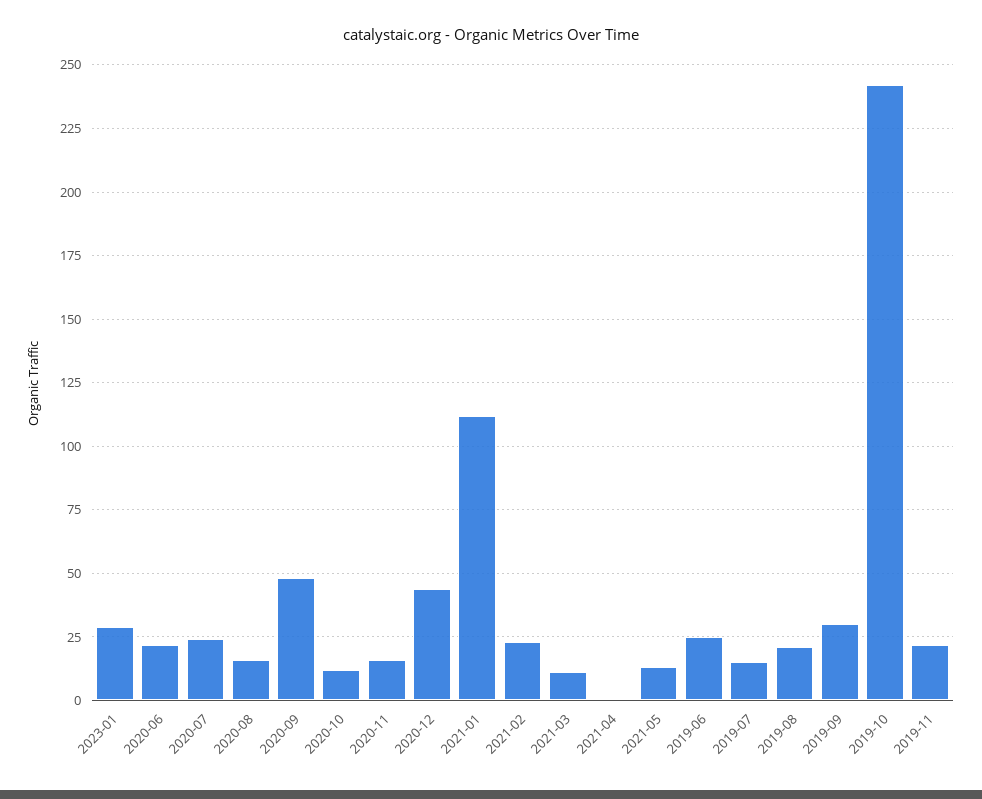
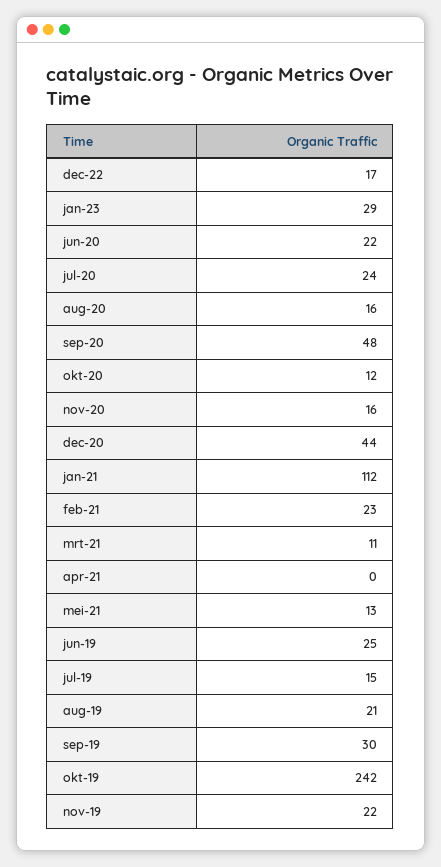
dec-22: none -> 17

